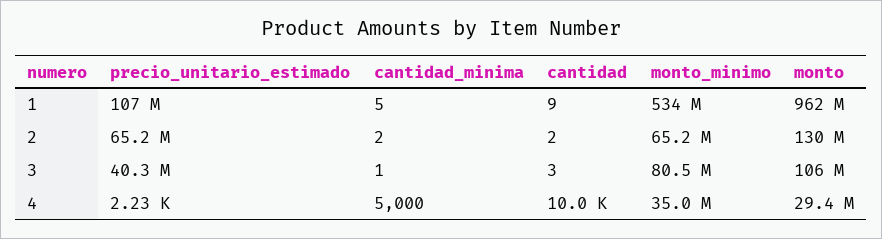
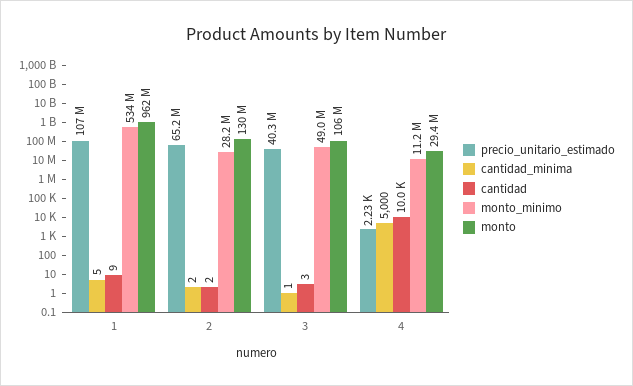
monto_minimo, 2: 65200000 -> 28200000
monto_minimo, 3: 80500000 -> 49000000
monto_minimo, 4: 35000000 -> 11200000

